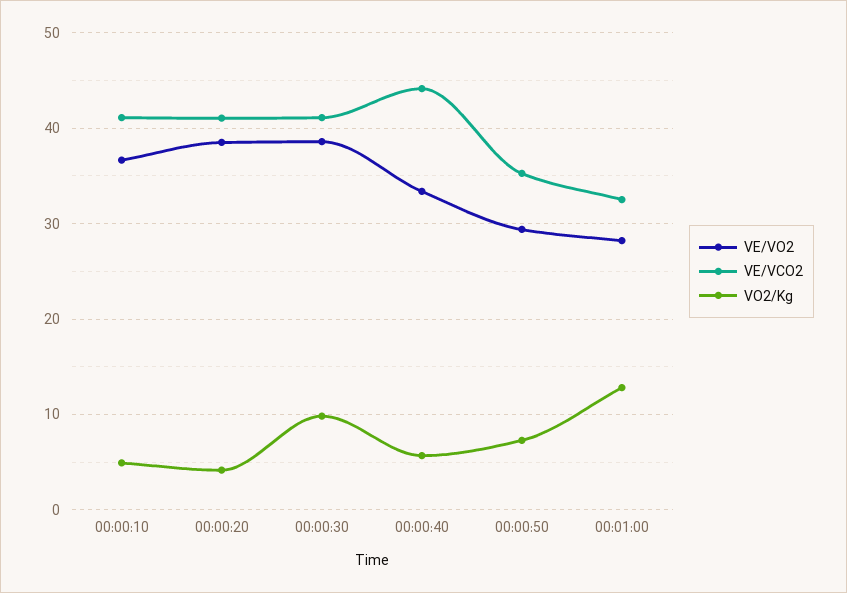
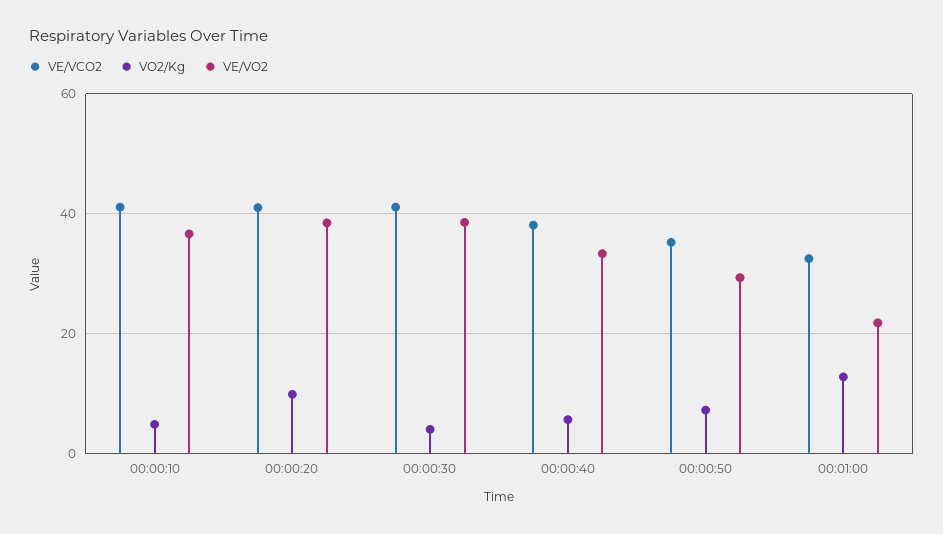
VO2/Kg, 00:00:20: 4 -> 10
VO2/Kg, 00:00:30: 10 -> 4
VE/VCO2, 00:00:40: 44 -> 38
VE/VO2, 00:01:00: 28 -> 22

